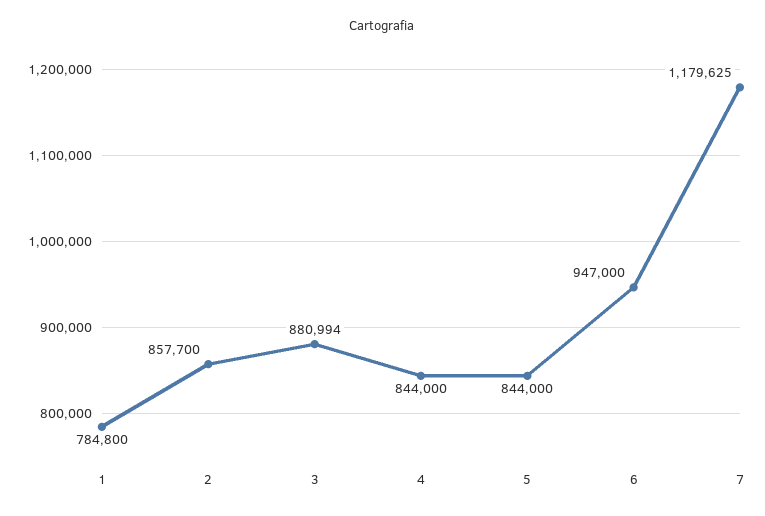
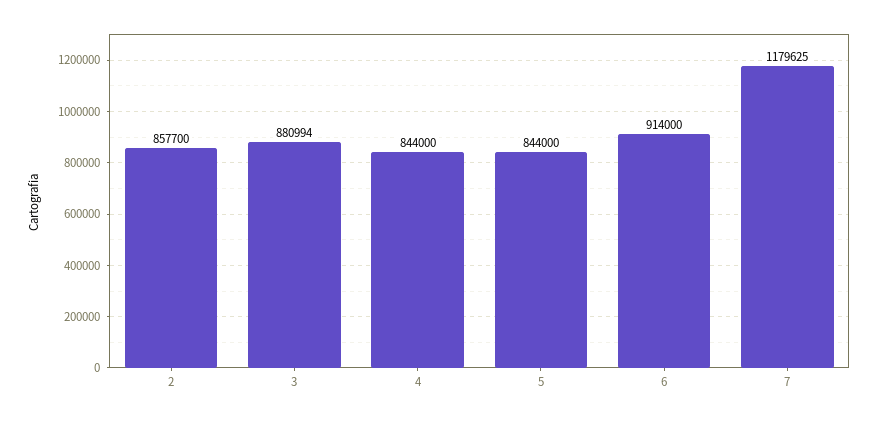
1: 784800 -> none
6: 947000 -> 914000

